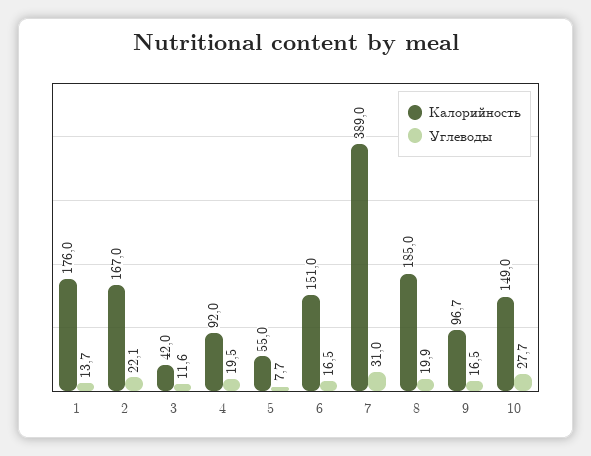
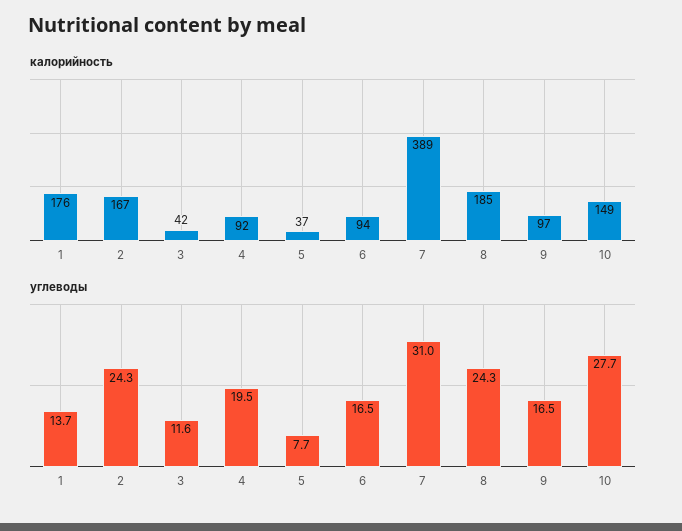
Углеводы, 2: 22.1 -> 24.3
Калорийность, 5: 55 -> 37
Калорийность, 6: 151 -> 94
Углеводы, 8: 19.9 -> 24.3

